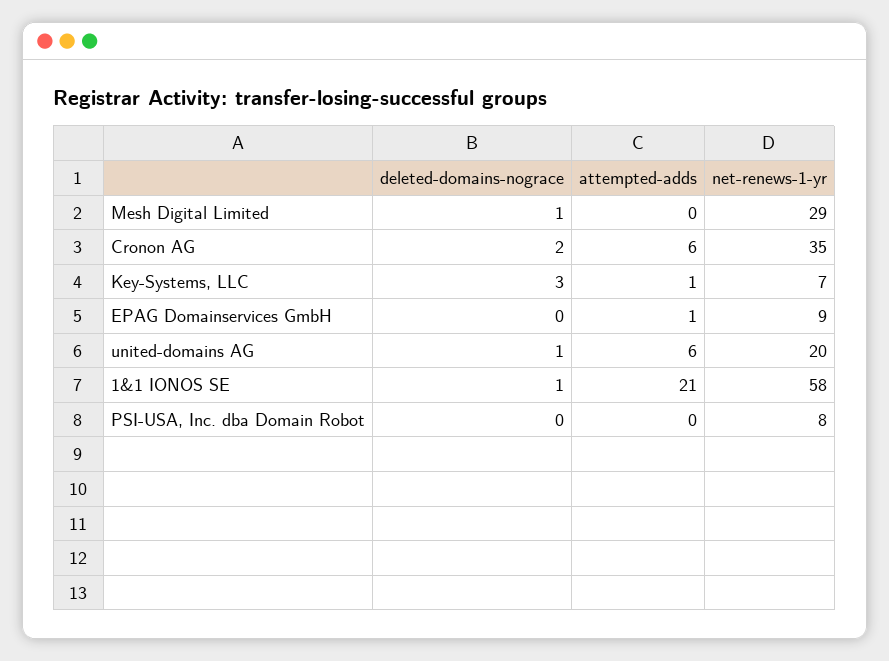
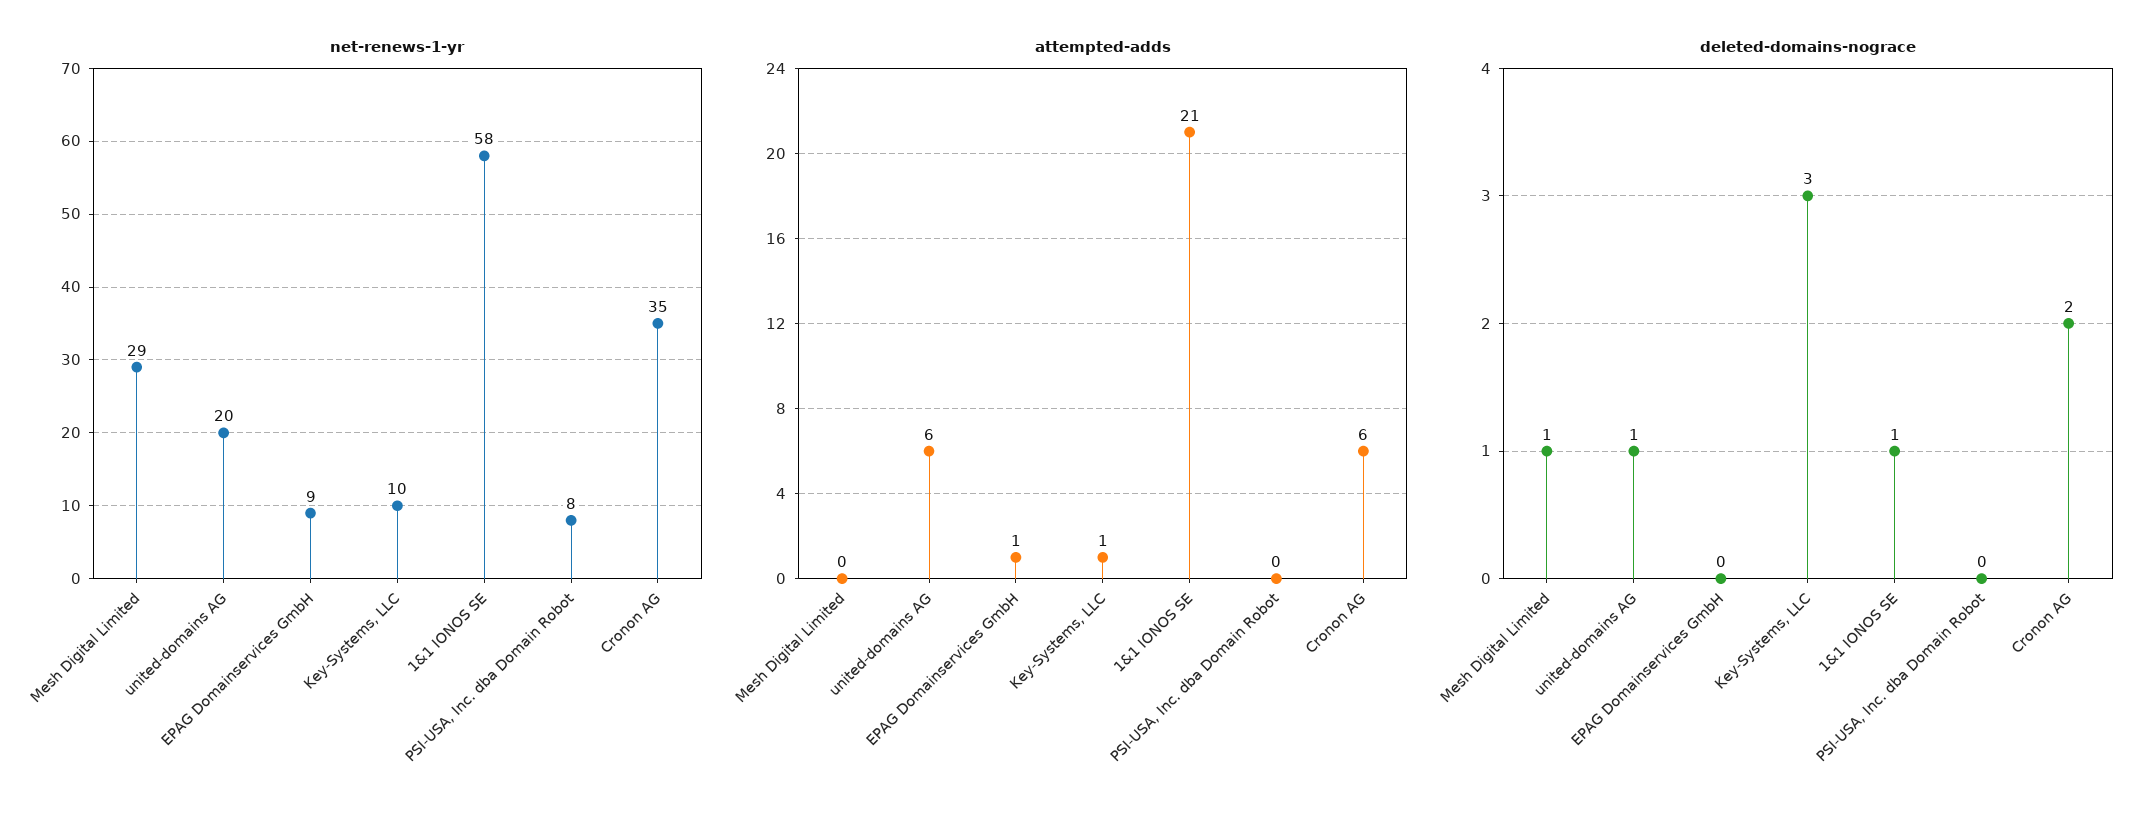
net-renews-1-yr, Key-Systems, LLC: 7 -> 10

